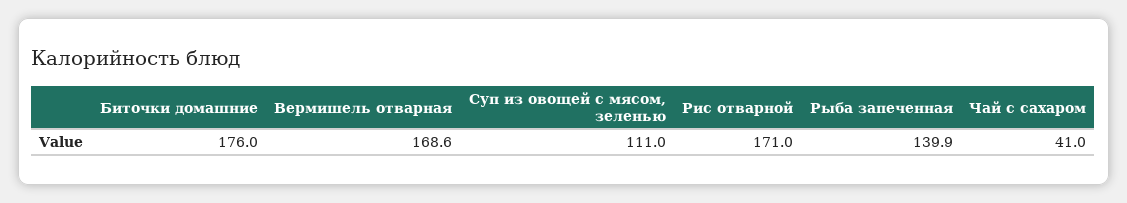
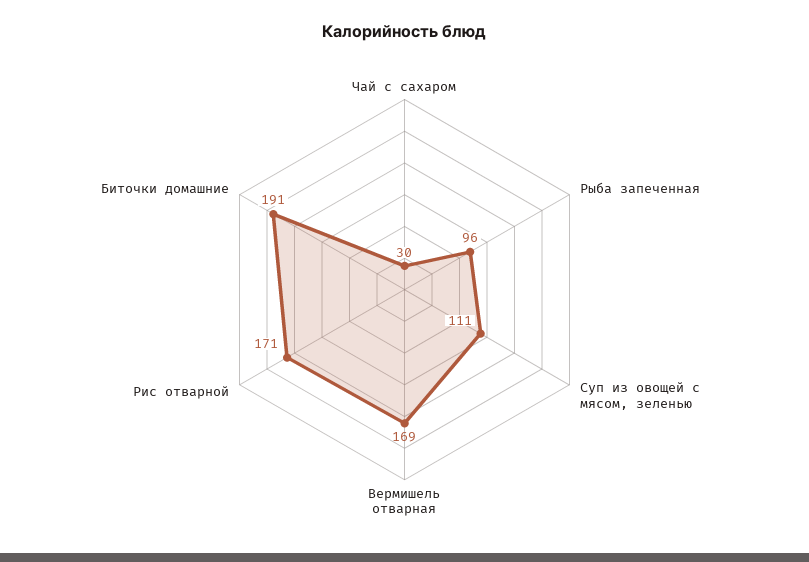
Биточки домашние: 176 -> 191
Рыба запеченная: 139.9 -> 96
Чай с сахаром: 41 -> 30

